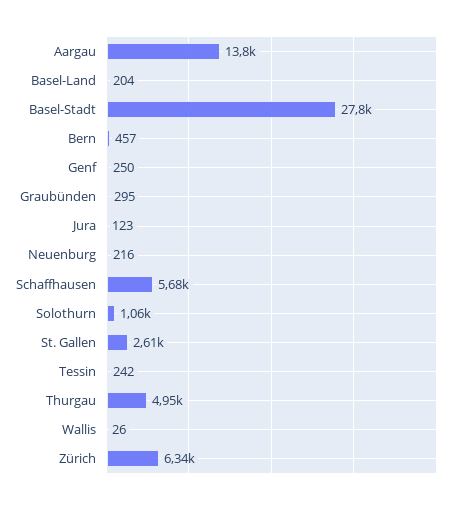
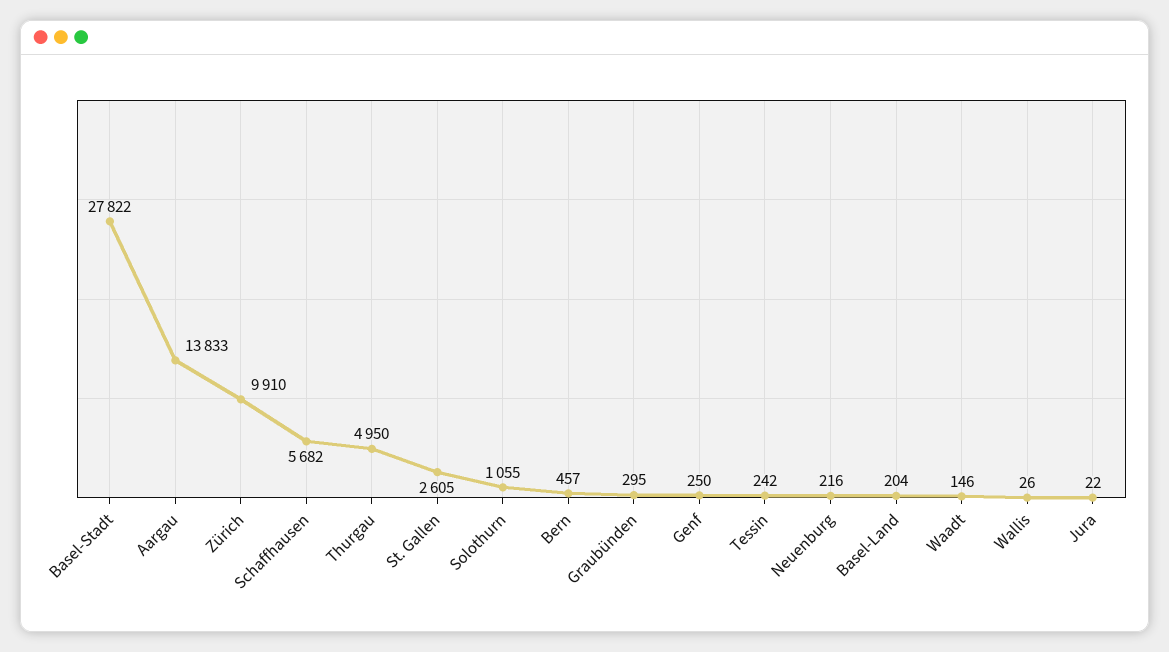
Jura: 123 -> 22
Zürich: 6340 -> 9910
Waadt: none -> 146

